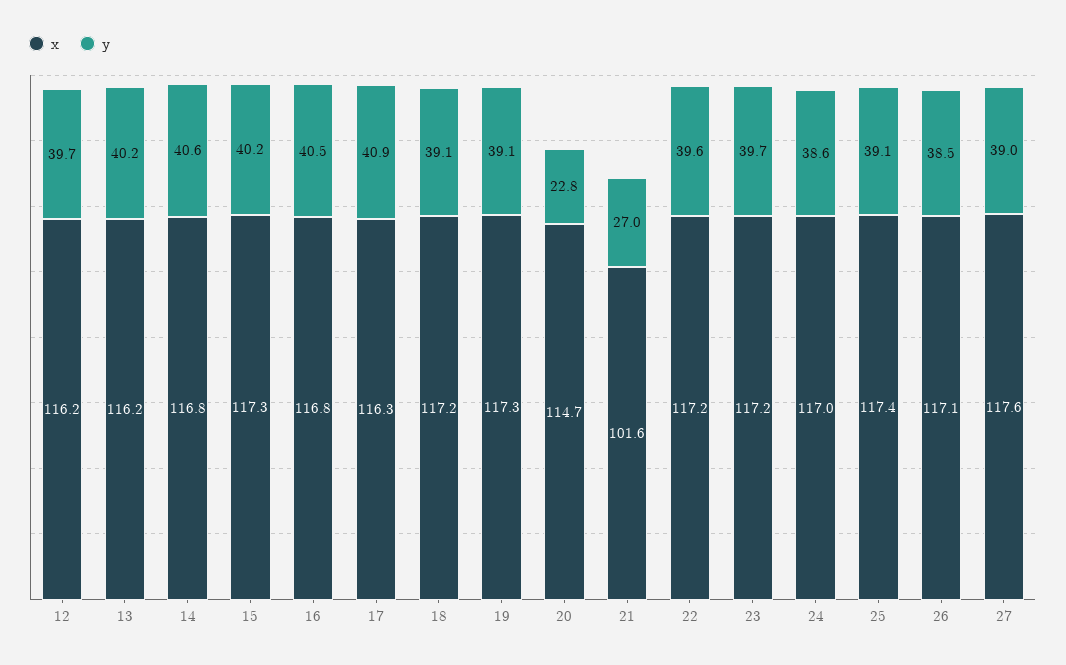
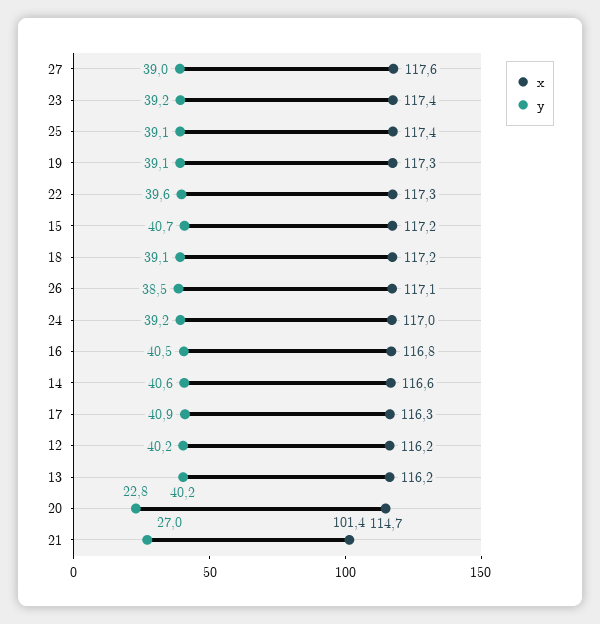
y, 12: 39.7 -> 40.2
x, 14: 116.8 -> 116.6
x, 15: 117.3 -> 117.2
y, 15: 40.2 -> 40.7
x, 21: 101.6 -> 101.4
x, 22: 117.2 -> 117.3
x, 23: 117.2 -> 117.4
y, 23: 39.7 -> 39.2
y, 24: 38.6 -> 39.2

